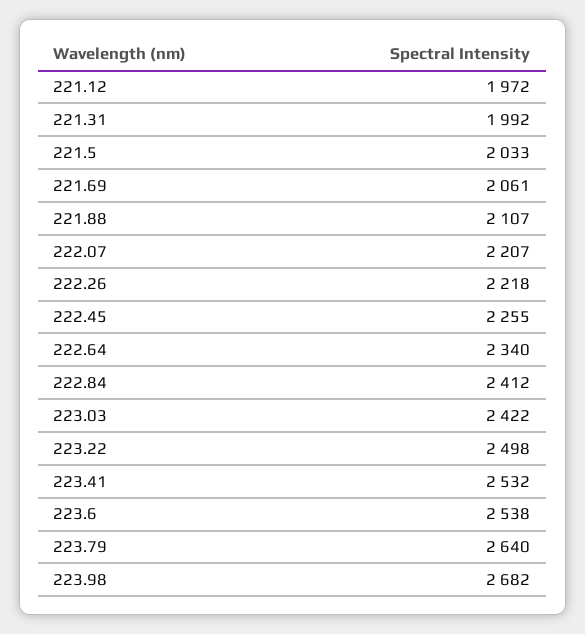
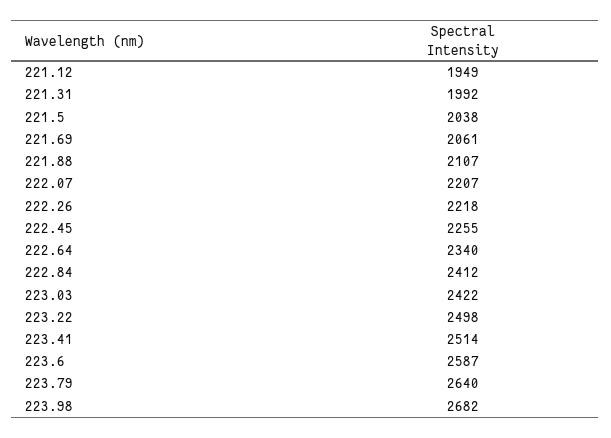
221.12: 1972 -> 1949
221.5: 2033 -> 2038
223.41: 2532 -> 2514
223.6: 2538 -> 2587

